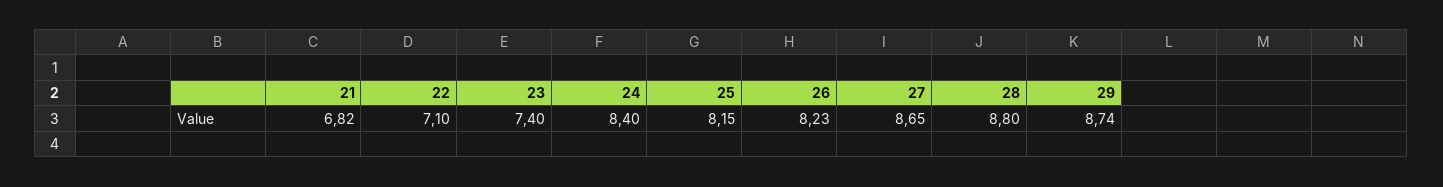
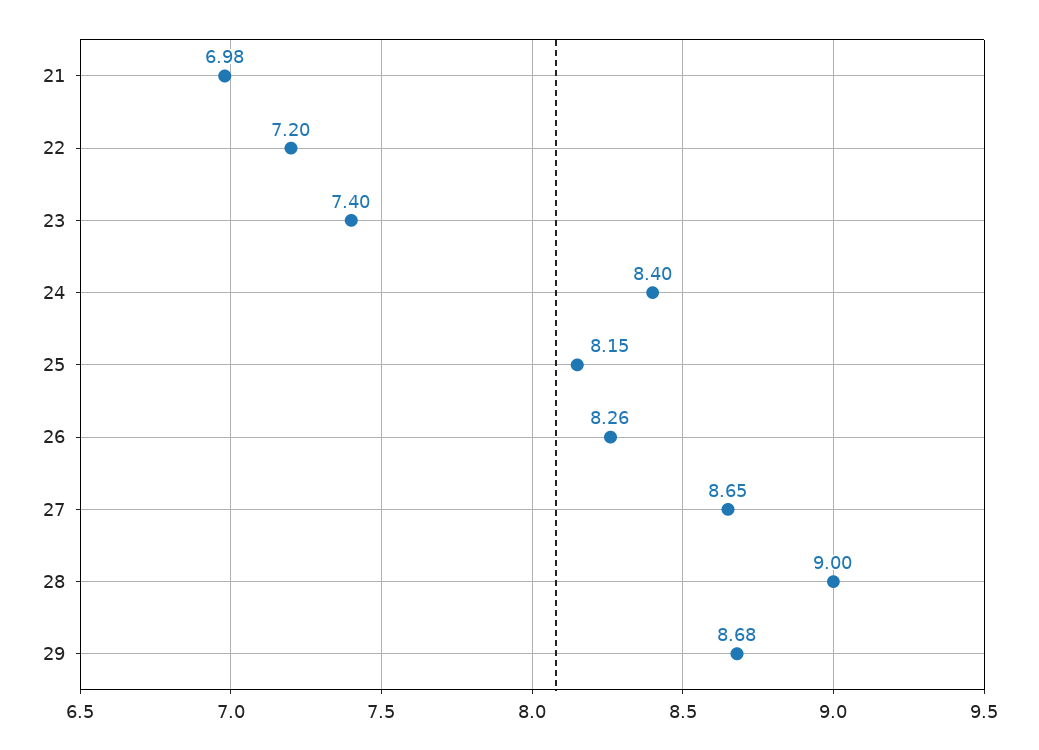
21: 6.82 -> 6.98
22: 7.1 -> 7.2
26: 8.23 -> 8.26
28: 8.8 -> 9
29: 8.74 -> 8.68

